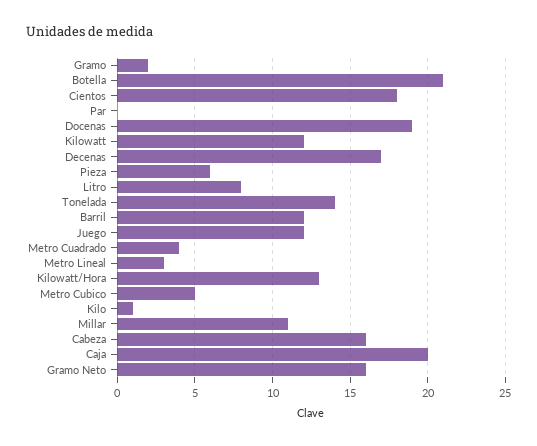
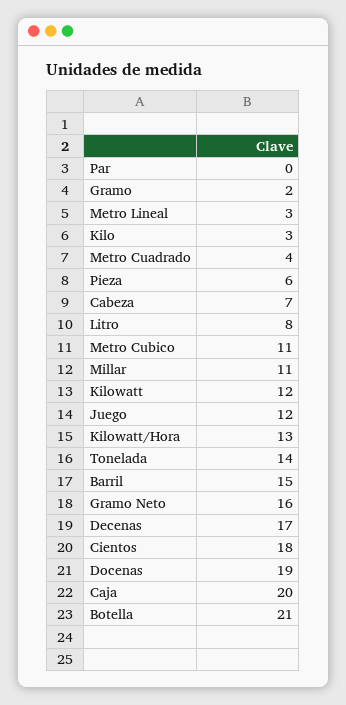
Barril: 12 -> 15
Metro Cubico: 5 -> 11
Kilo: 1 -> 3
Cabeza: 16 -> 7

